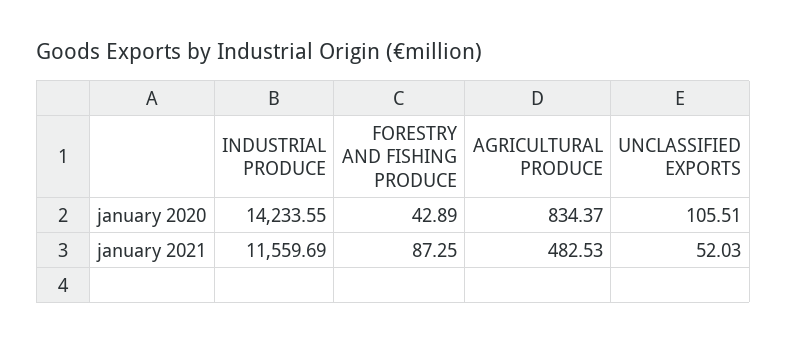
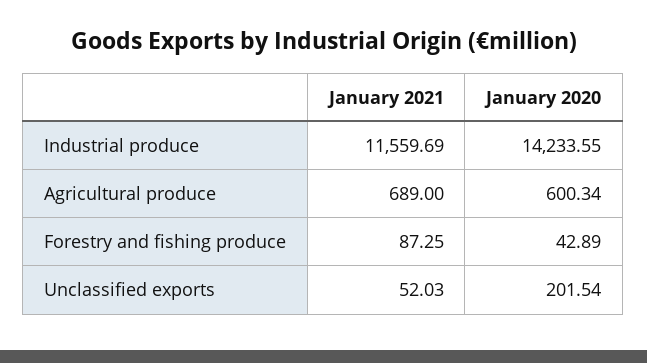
AGRICULTURAL PRODUCE, january 2020: 834.37 -> 600.34
UNCLASSIFIED EXPORTS, january 2020: 105.51 -> 201.54
AGRICULTURAL PRODUCE, january 2021: 482.53 -> 689

